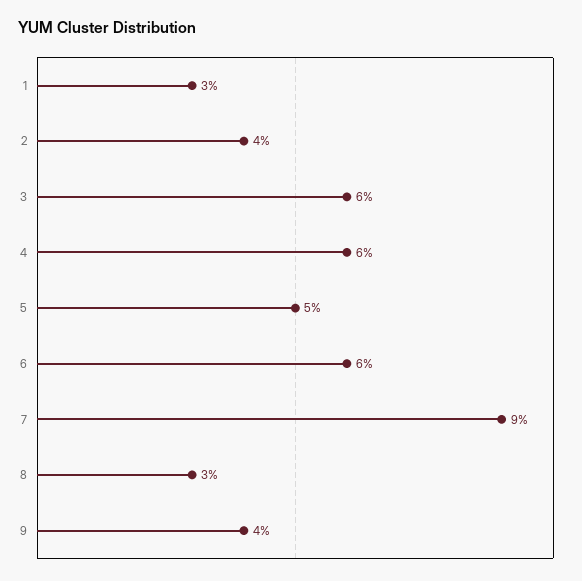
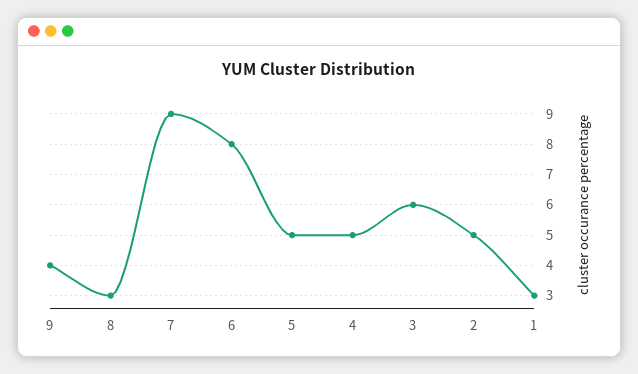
2: 4 -> 5
4: 6 -> 5
6: 6 -> 8

